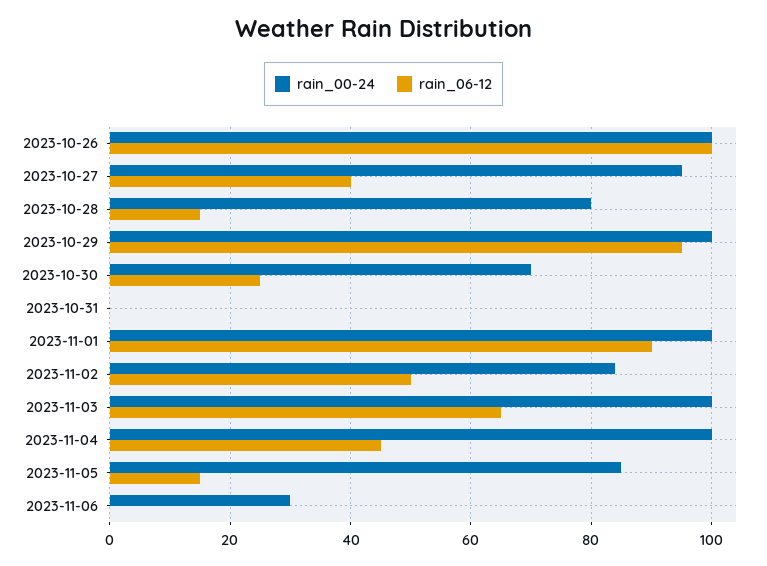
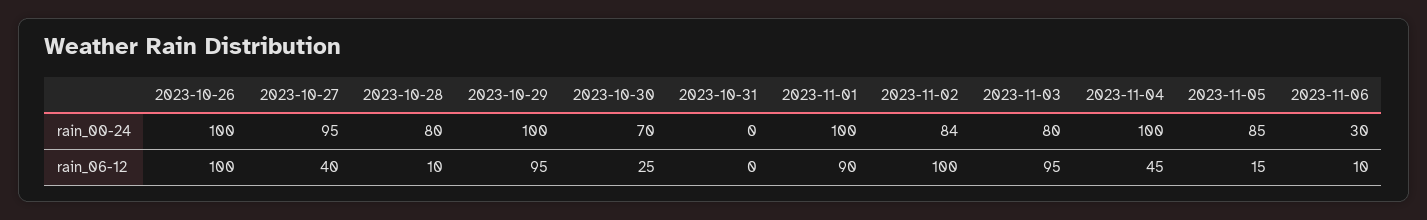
rain_06-12, 2023-10-28: 15 -> 10
rain_06-12, 2023-11-02: 50 -> 100
rain_00-24, 2023-11-03: 100 -> 80
rain_06-12, 2023-11-03: 65 -> 95
rain_06-12, 2023-11-06: 0 -> 10

